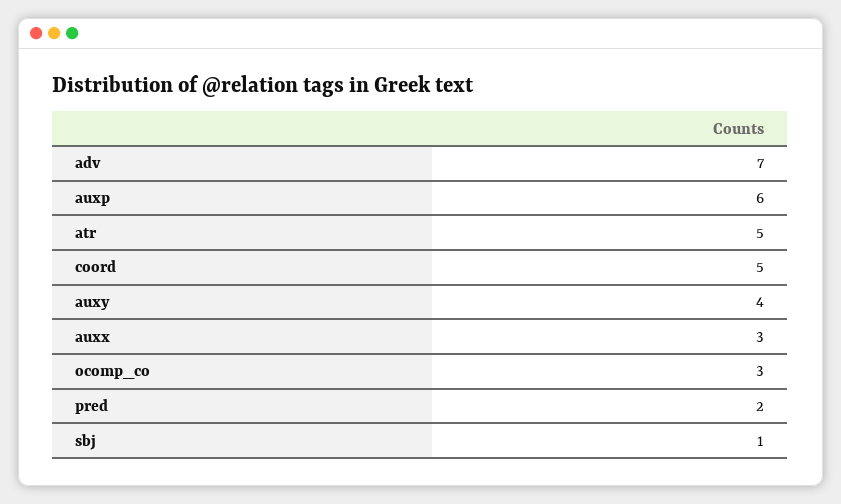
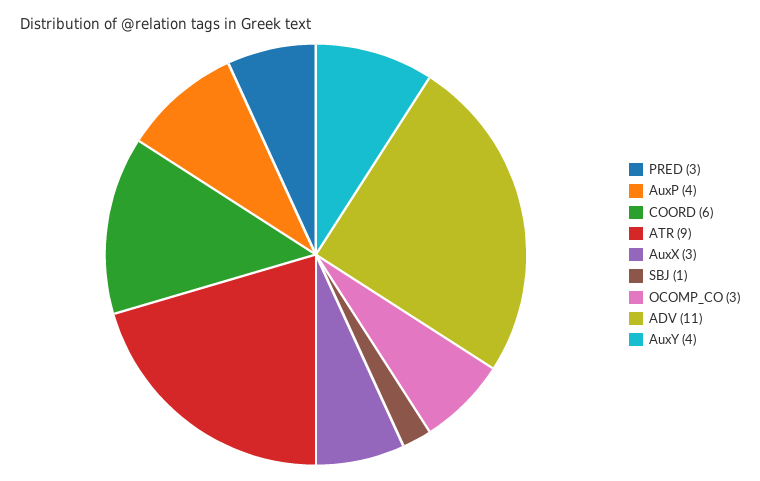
adv: 7 -> 11
auxp: 6 -> 4
atr: 5 -> 9
coord: 5 -> 6
pred: 2 -> 3

